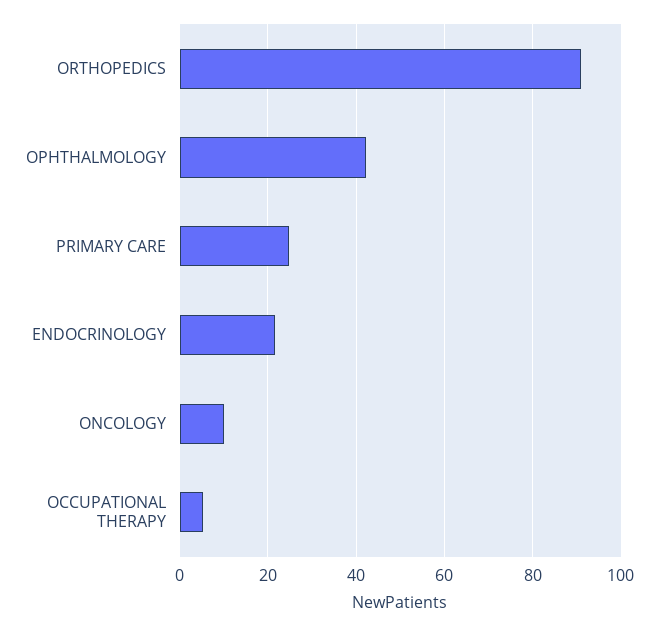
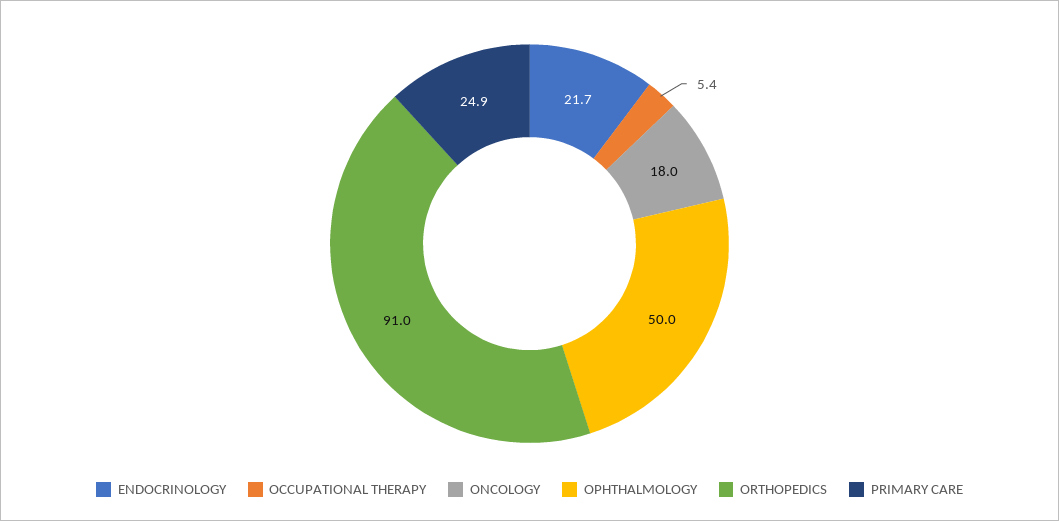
OPHTHALMOLOGY: 42 -> 50
ONCOLOGY: 10 -> 18

